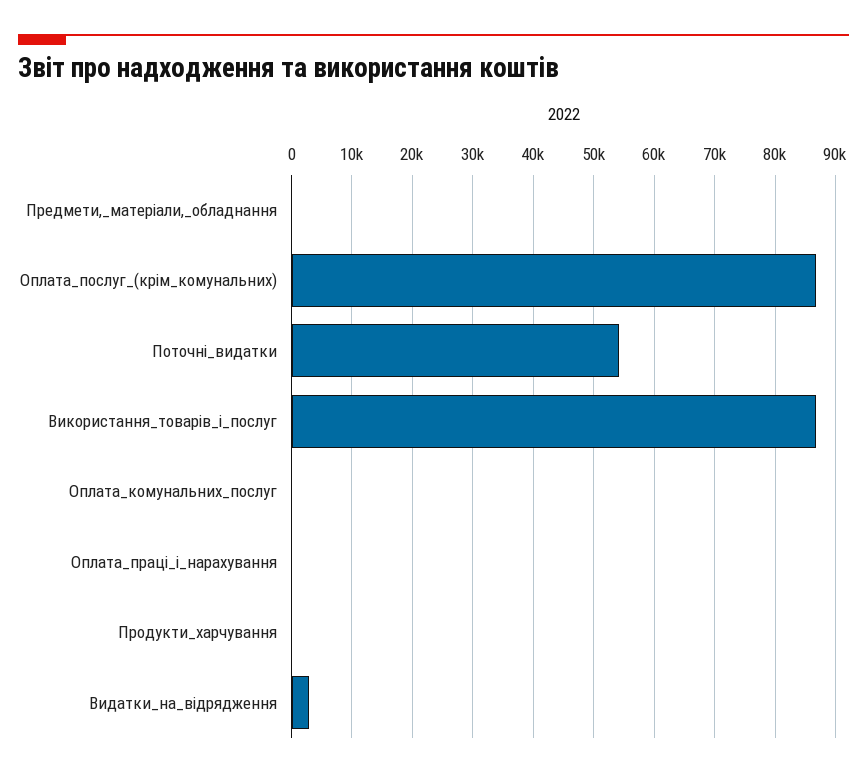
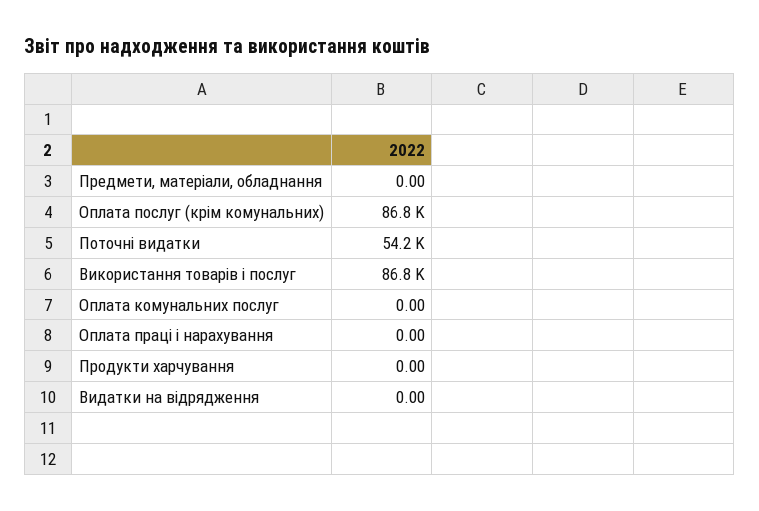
Видатки_на_відрядження: 3000 -> 0

